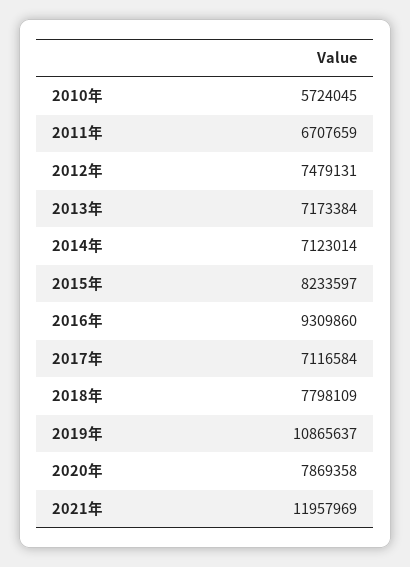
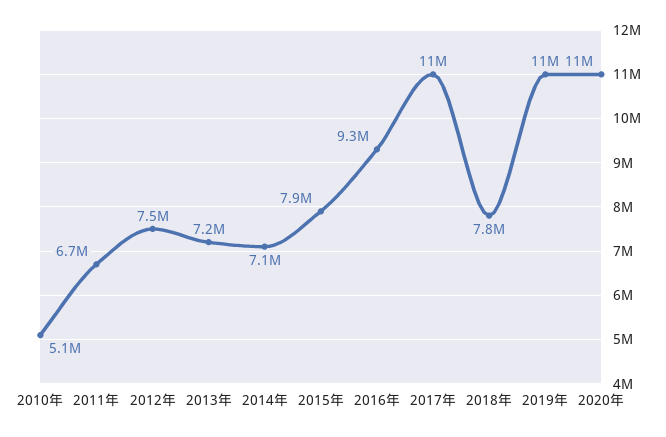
2010年: 5724045 -> 5100000
2015年: 8233597 -> 7900000
2017年: 7116584 -> 11000000
2020年: 7869358 -> 11000000
2021年: 11957969 -> none

